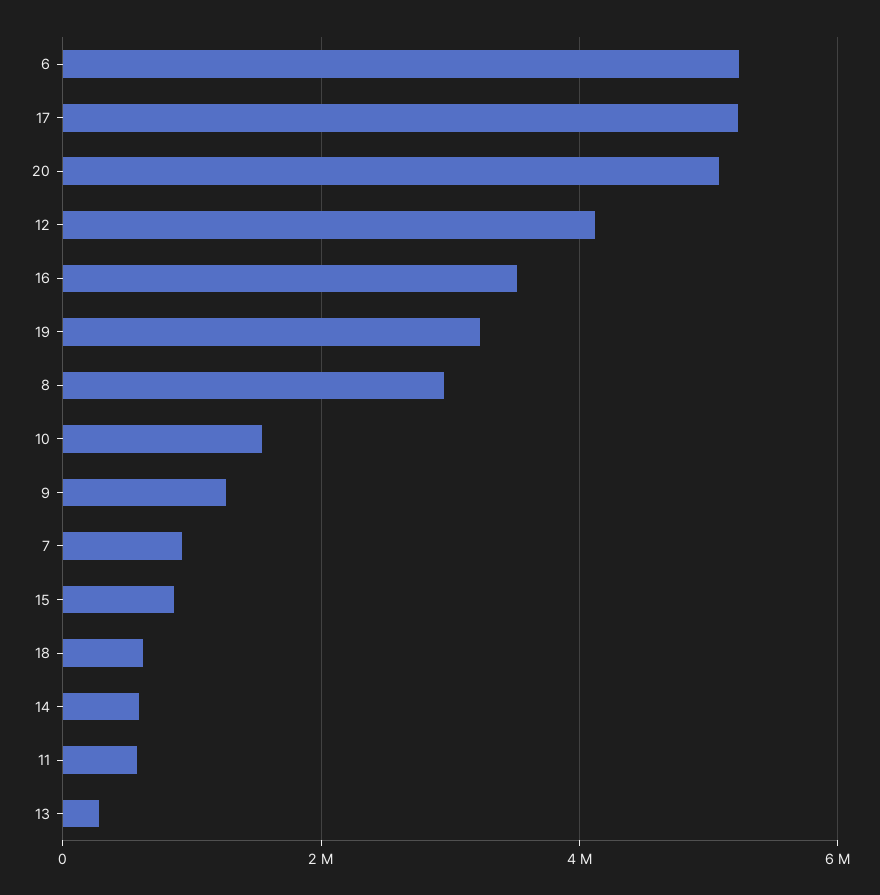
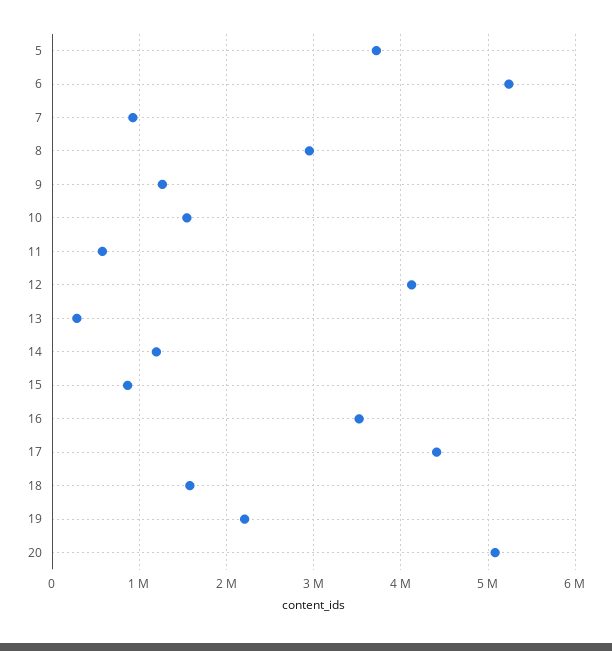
17: 5200000 -> 4400000
19: 3200000 -> 2200000
18: 600000 -> 1600000
14: 600000 -> 1200000
5: none -> 3700000

